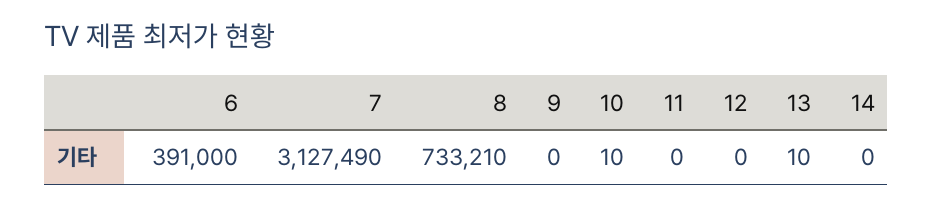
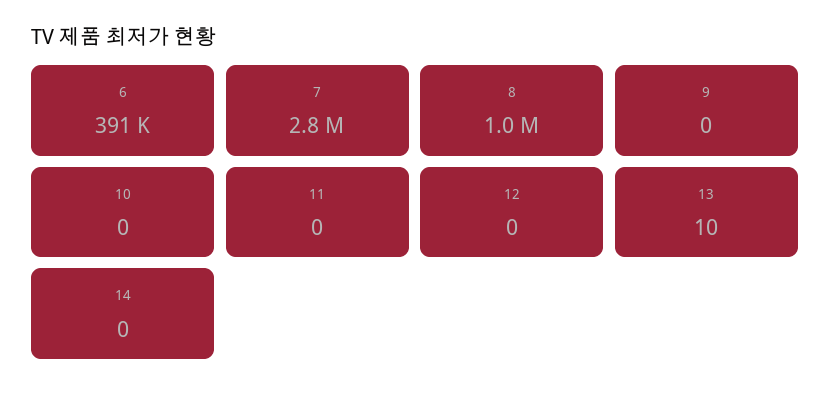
7: 3127490 -> 2800000
8: 733210 -> 1000000
10: 10 -> 0

